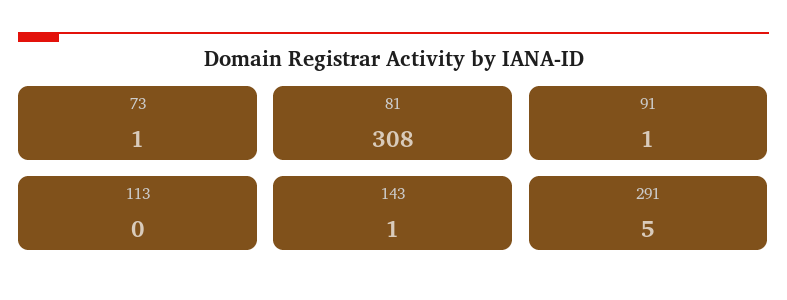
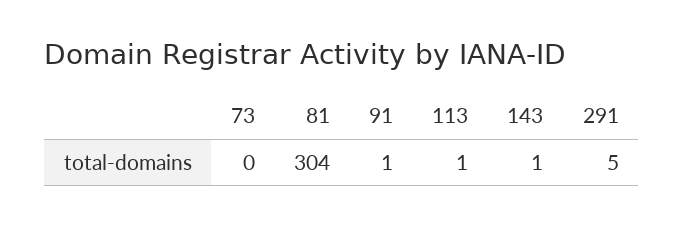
73: 1 -> 0
81: 308 -> 304
113: 0 -> 1

